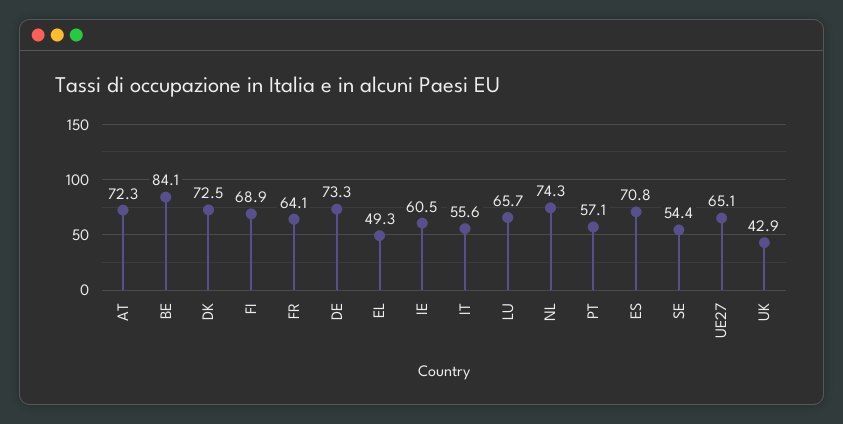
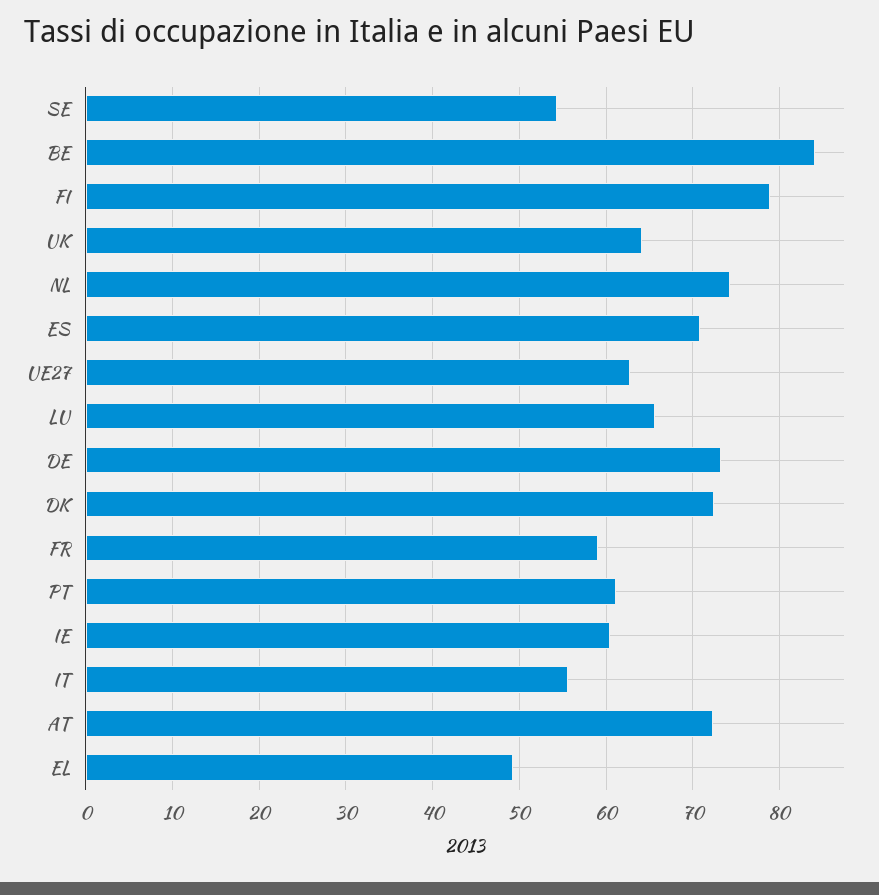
FI: 68.9 -> 79
FR: 64.1 -> 59
PT: 57.1 -> 61
UE27: 65.1 -> 63
UK: 42.9 -> 64

